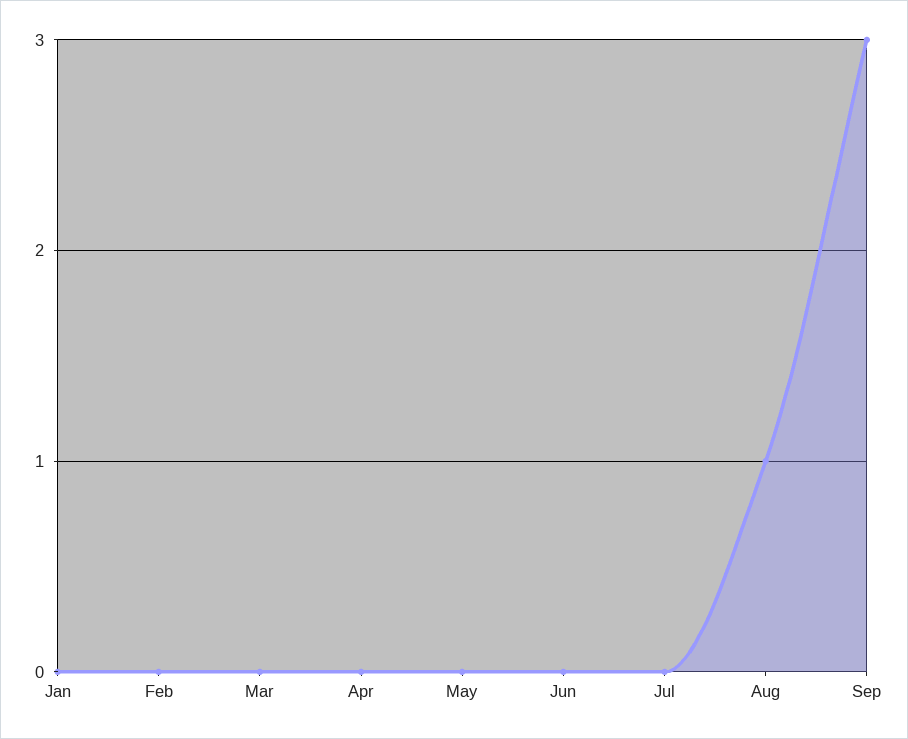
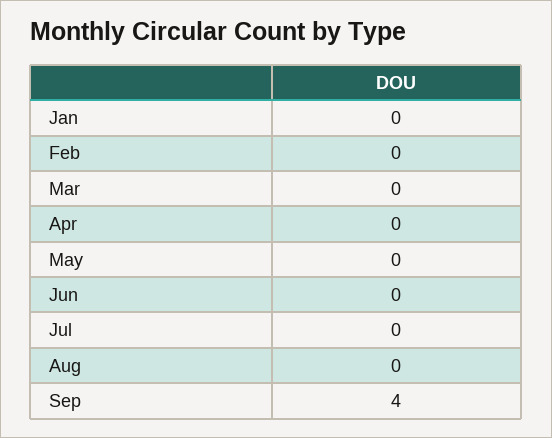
Aug: 1 -> 0
Sep: 3 -> 4

